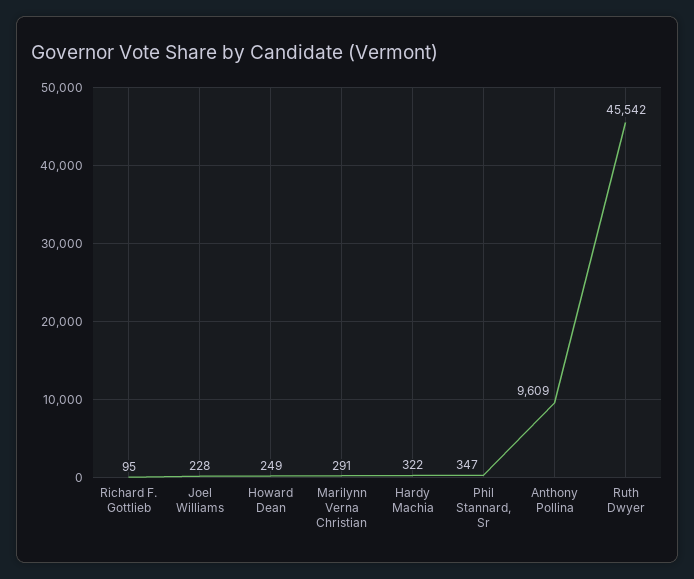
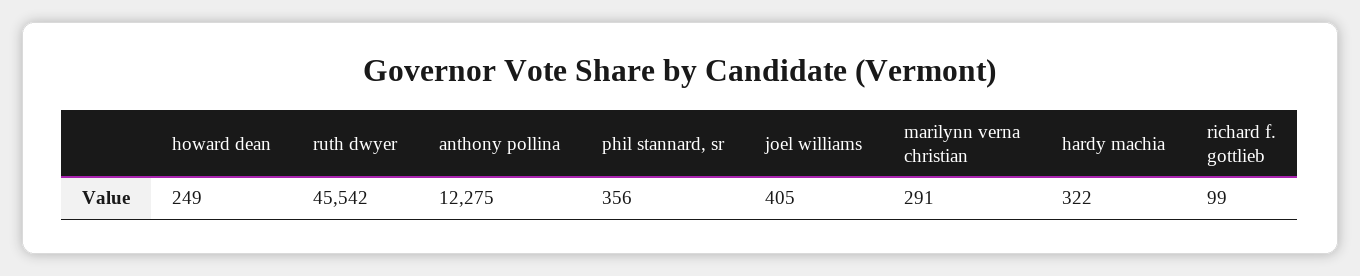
Richard F. Gottlieb: 95 -> 99
Joel Williams: 228 -> 405
Phil Stannard, Sr: 347 -> 356
Anthony Pollina: 9609 -> 12275

